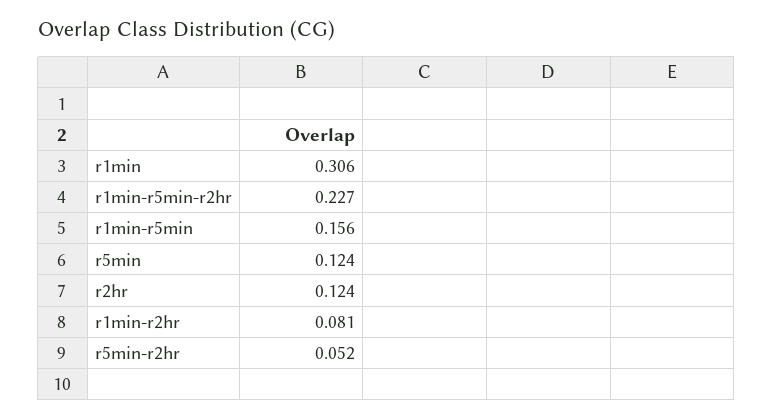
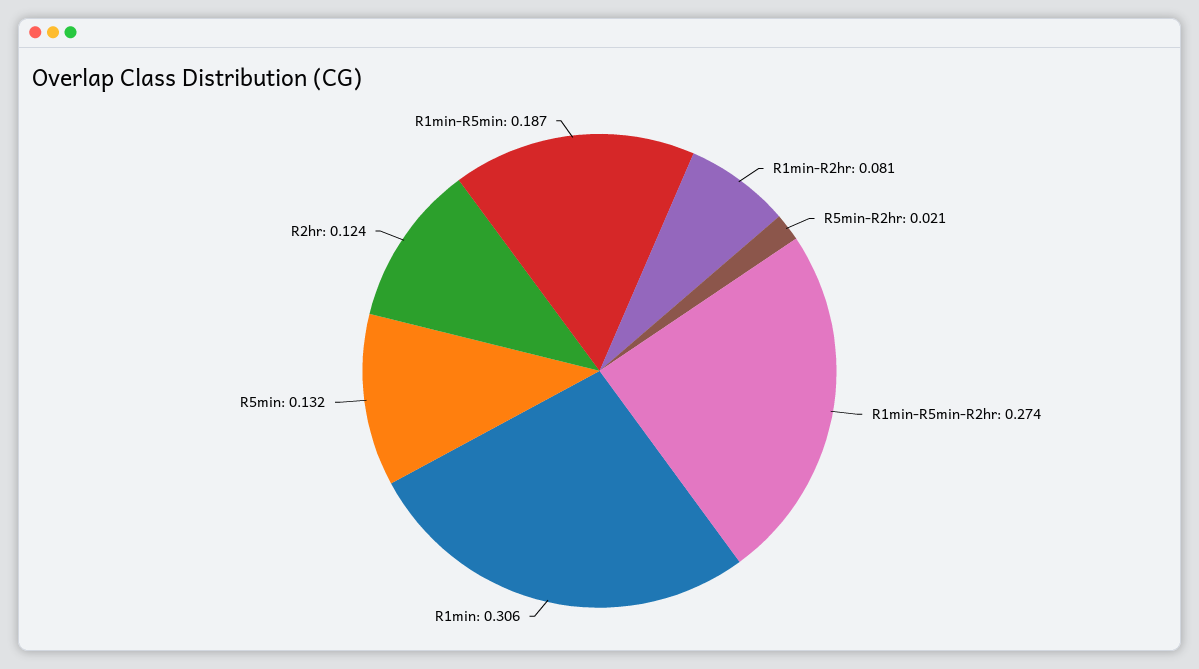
r1min-r5min-r2hr: 0.227 -> 0.274
r1min-r5min: 0.156 -> 0.187
r5min: 0.124 -> 0.132
r5min-r2hr: 0.052 -> 0.021

